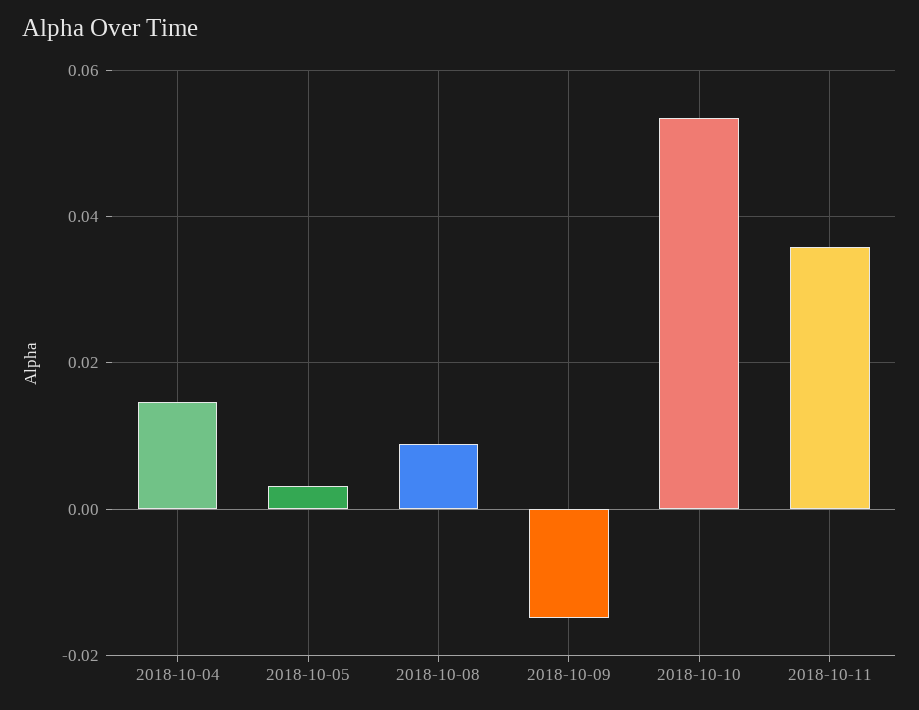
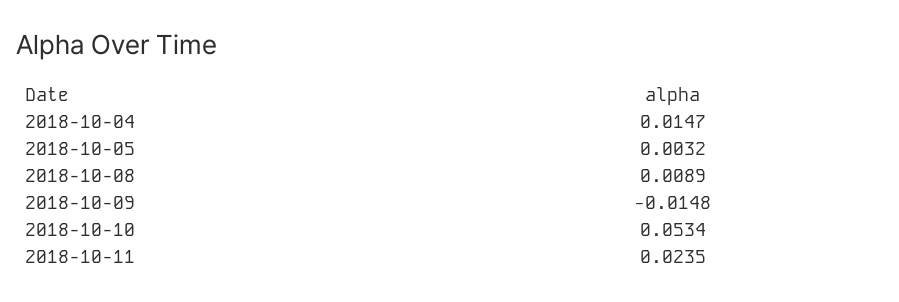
2018-10-11: 0.036 -> 0.0235

